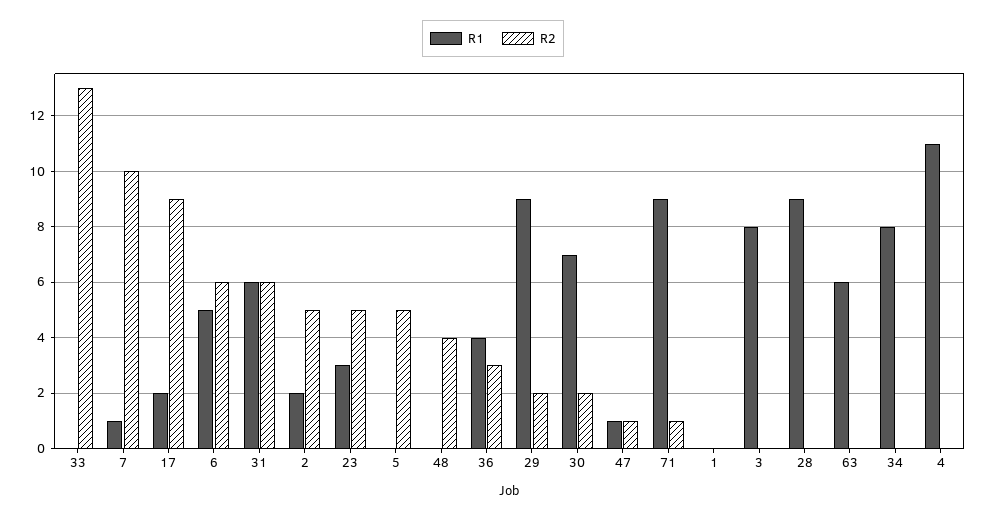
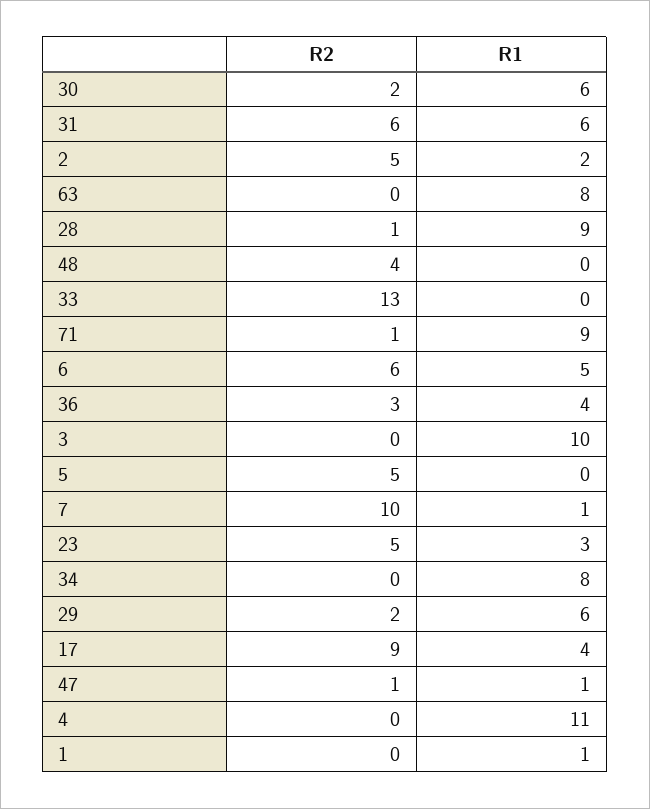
R1, 17: 2 -> 4
R1, 29: 9 -> 6
R1, 30: 7 -> 6
R1, 1: 0 -> 1
R1, 3: 8 -> 10
R2, 28: 0 -> 1
R1, 63: 6 -> 8

